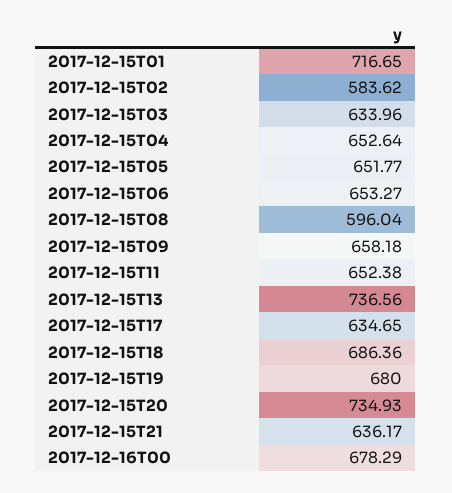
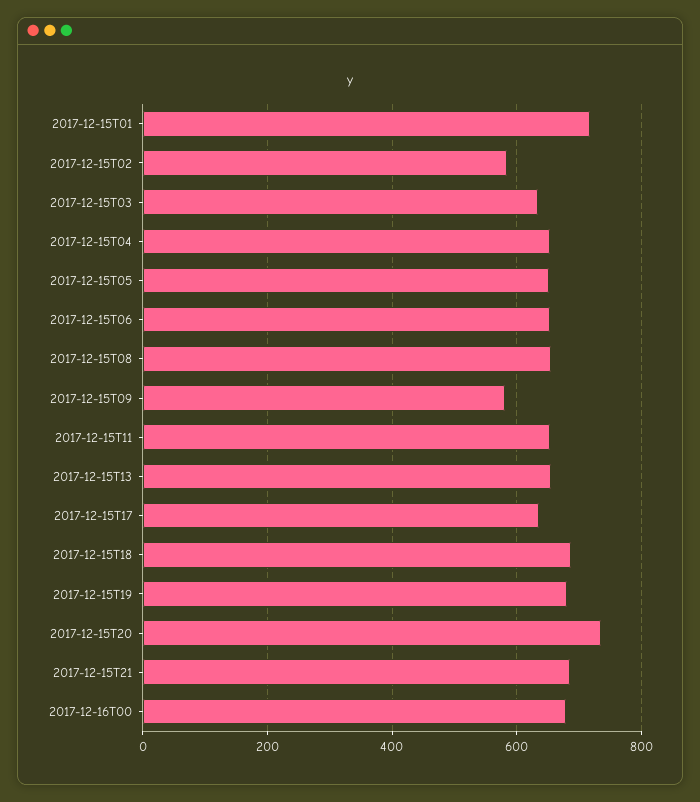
2017-12-15T08: 596.04 -> 660
2017-12-15T09: 658.18 -> 580
2017-12-15T13: 736.56 -> 660
2017-12-15T21: 636.17 -> 680

